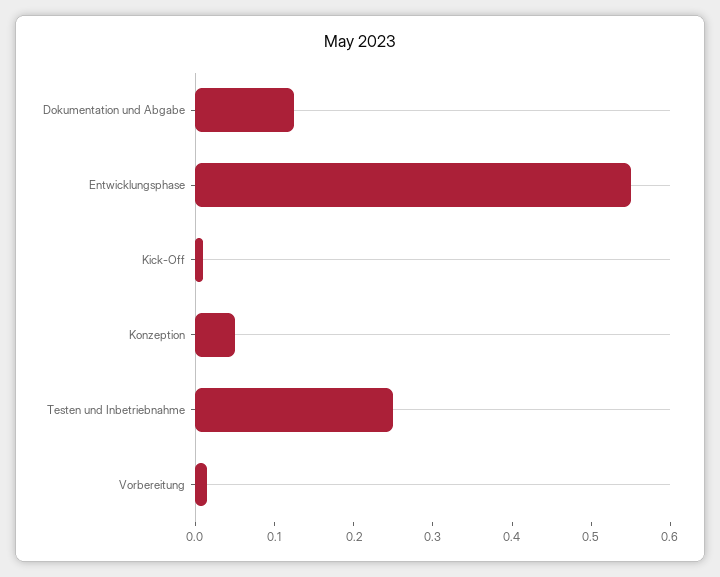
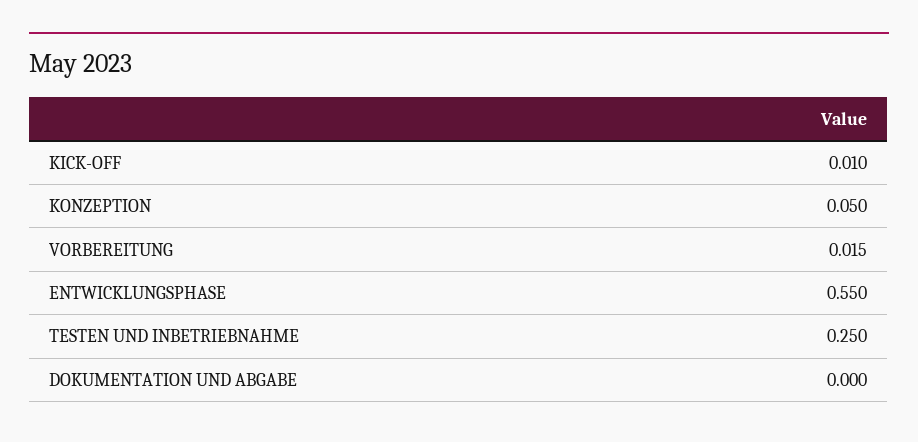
Dokumentation und Abgabe: 0.12 -> 0

